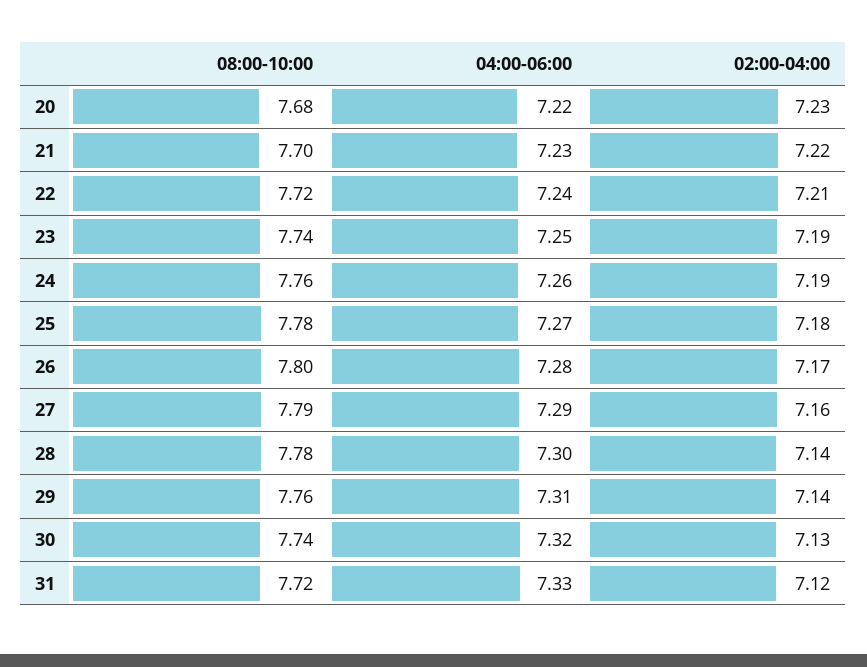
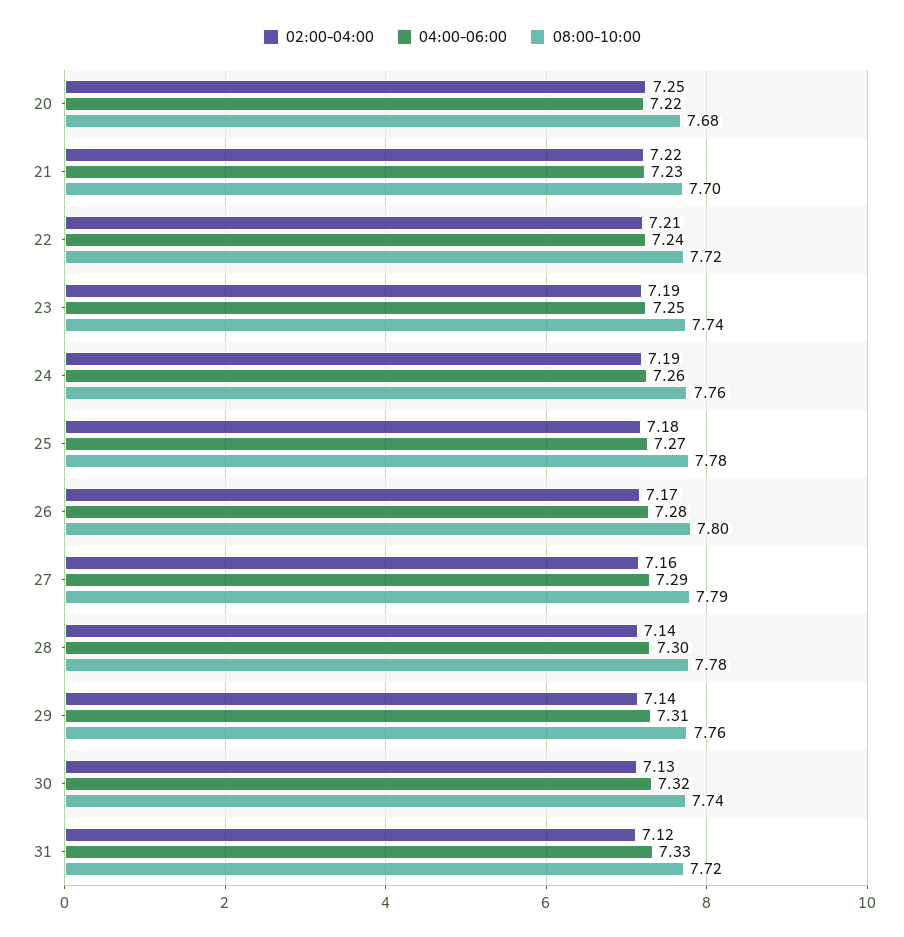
02:00-04:00, 20: 7.23 -> 7.25

